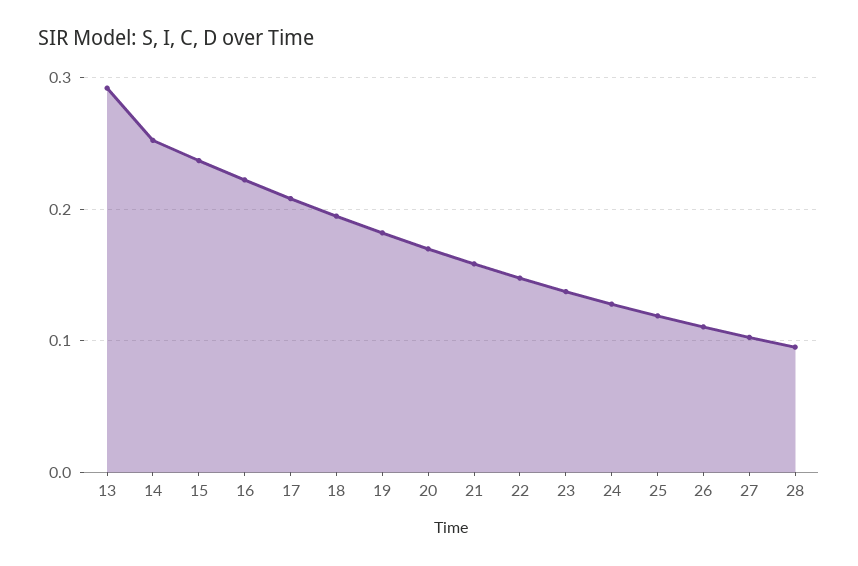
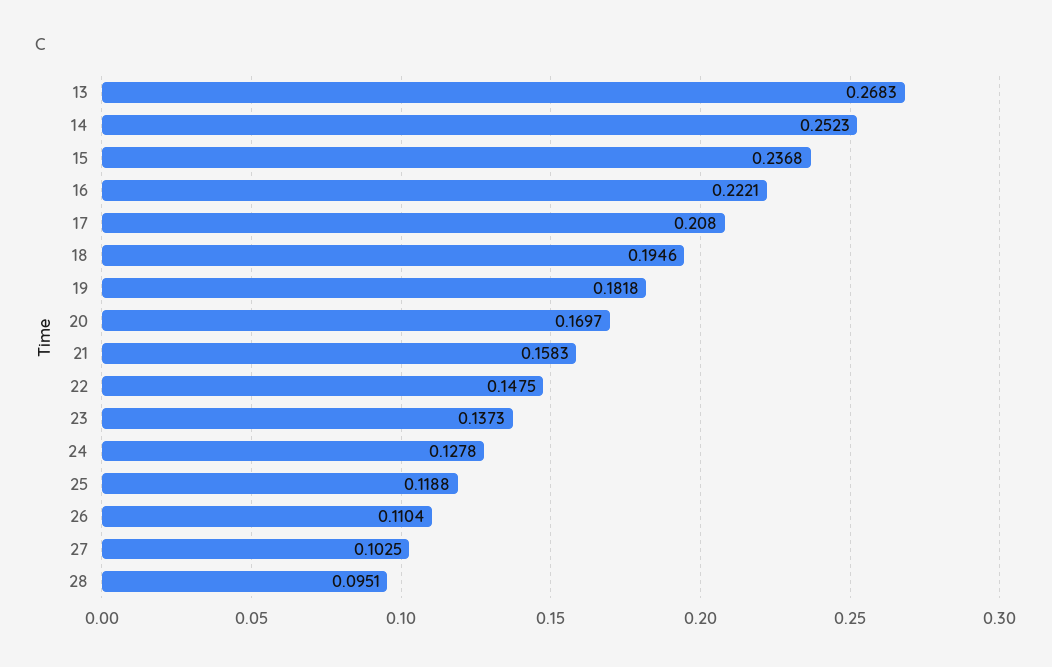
13: 0.29 -> 0.2683

